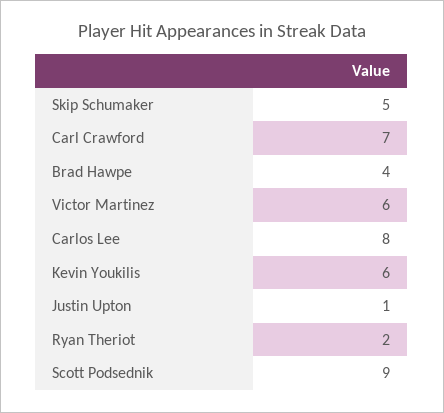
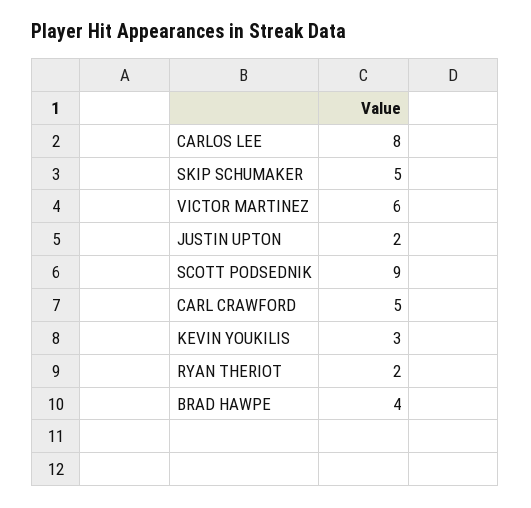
Carl Crawford: 7 -> 5
Kevin Youkilis: 6 -> 3
Justin Upton: 1 -> 2

